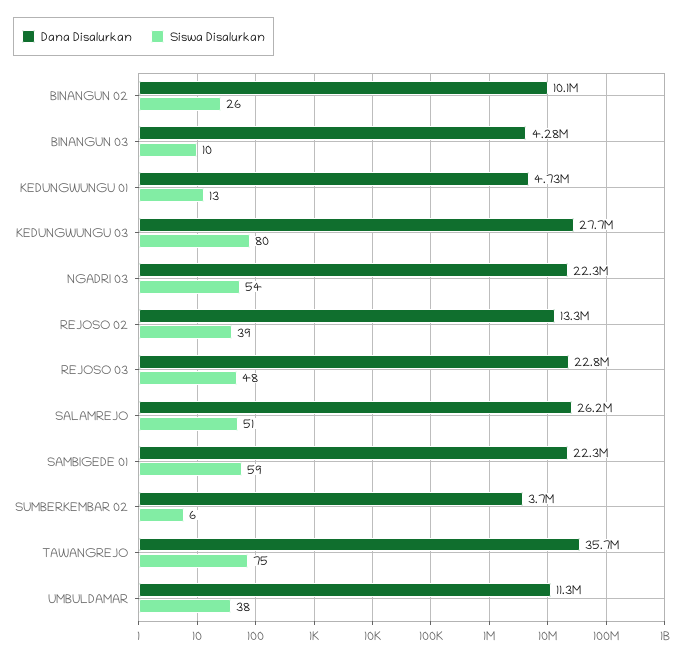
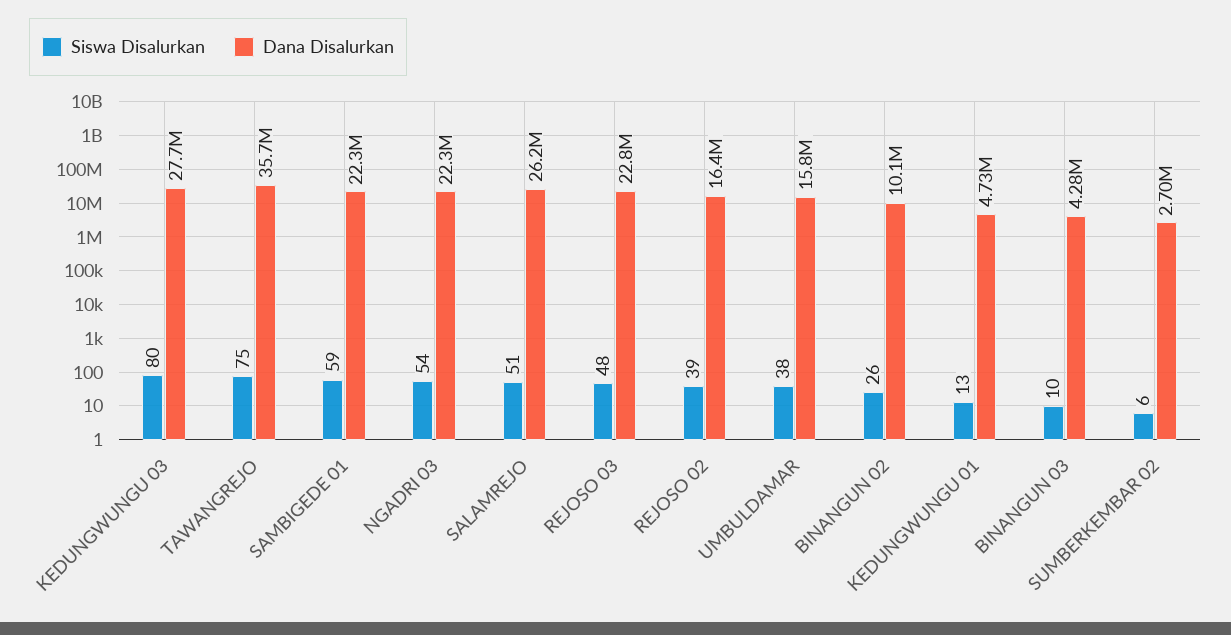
Dana Disalurkan, REJOSO 02: 13300000 -> 16400000
Dana Disalurkan, SUMBERKEMBAR 02: 3700000 -> 2700000
Dana Disalurkan, UMBULDAMAR: 11300000 -> 15800000

